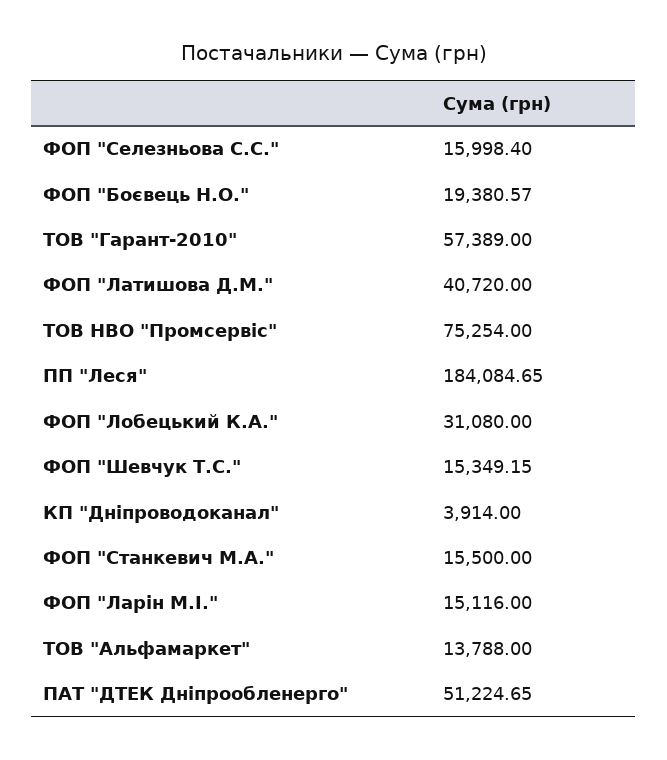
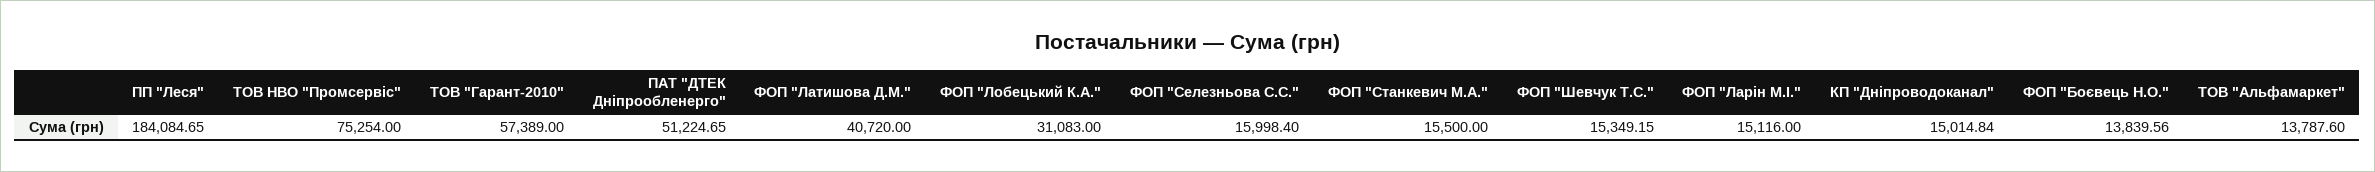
ФОП "Боєвець Н.О.": 19380.57 -> 13839.56
ФОП "Лобецький К.А.": 31080 -> 31083
КП "Дніпроводоканал": 3914 -> 15014.84
ТОВ "Альфамаркет": 13788 -> 13787.6

